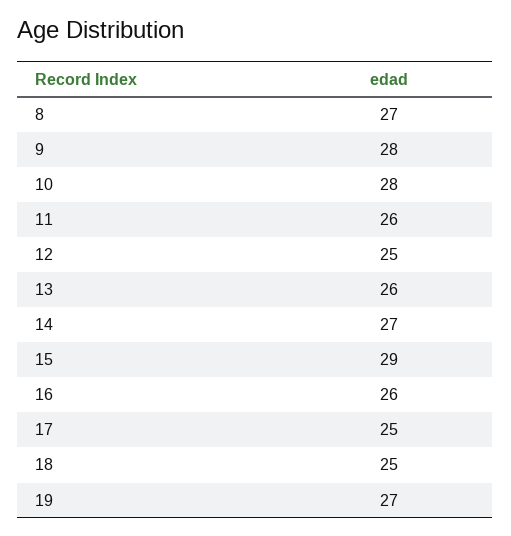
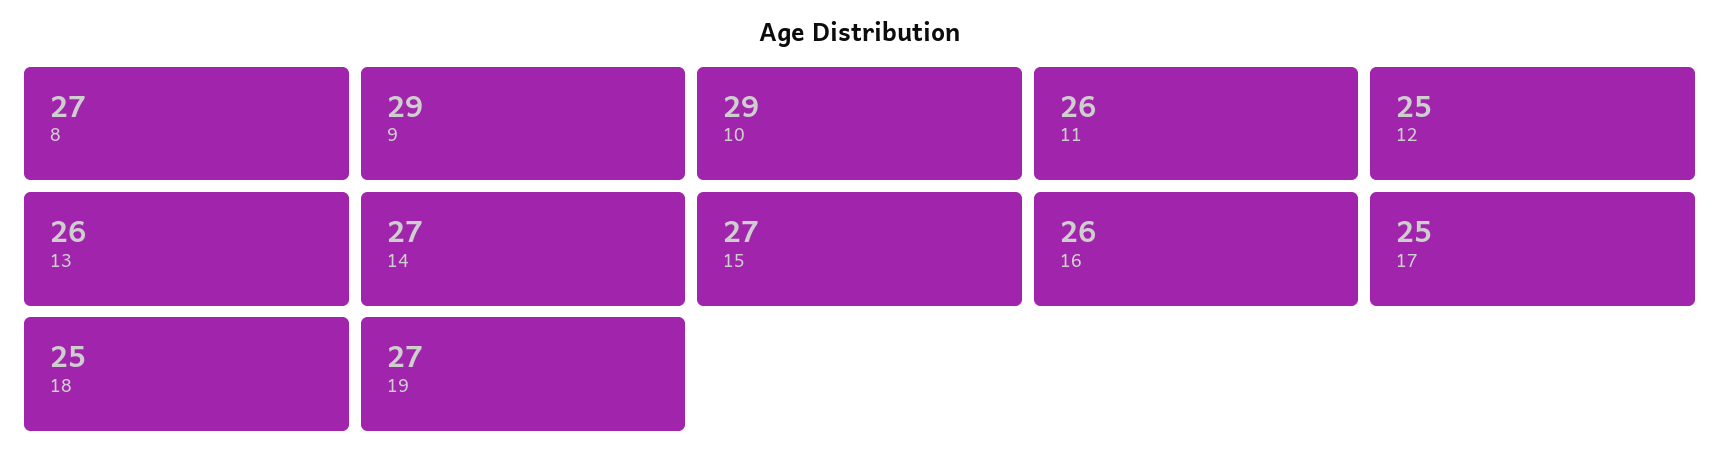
9: 28 -> 29
10: 28 -> 29
15: 29 -> 27

